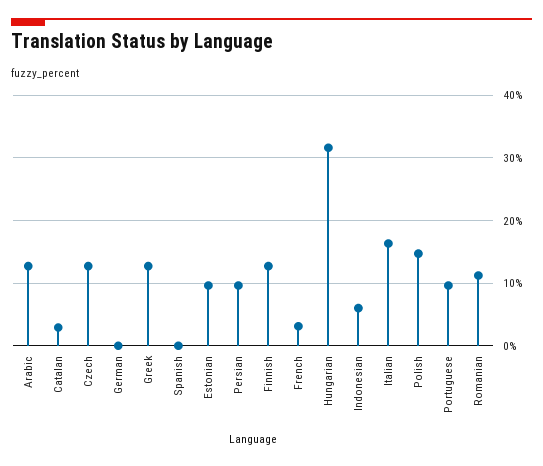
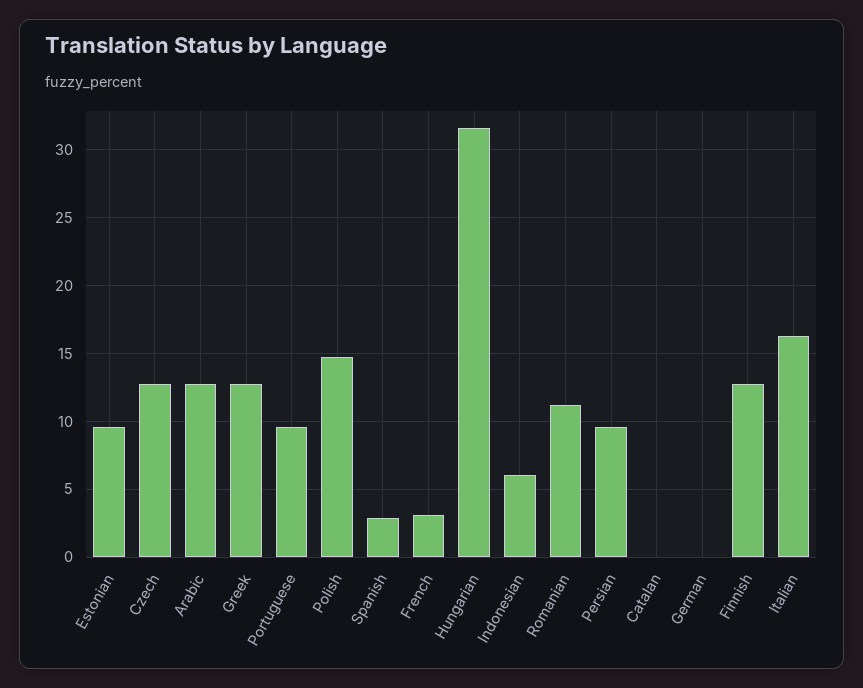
Catalan: 3 -> 0
Spanish: 0 -> 3

